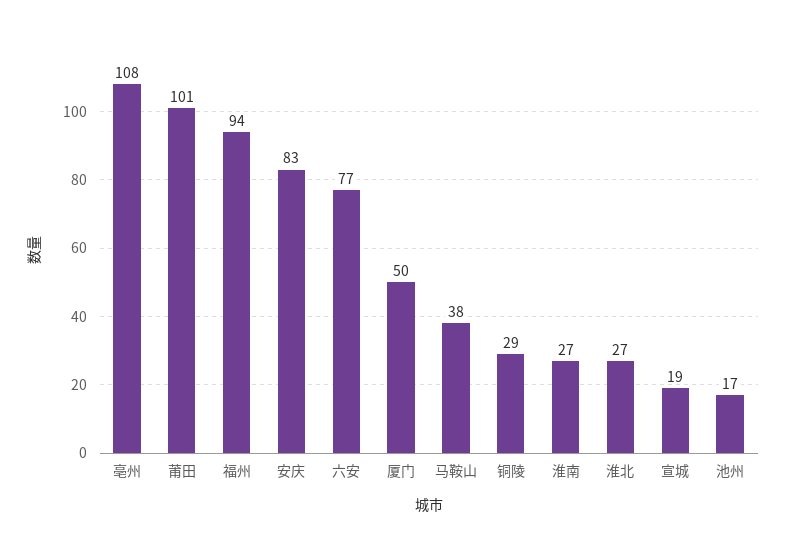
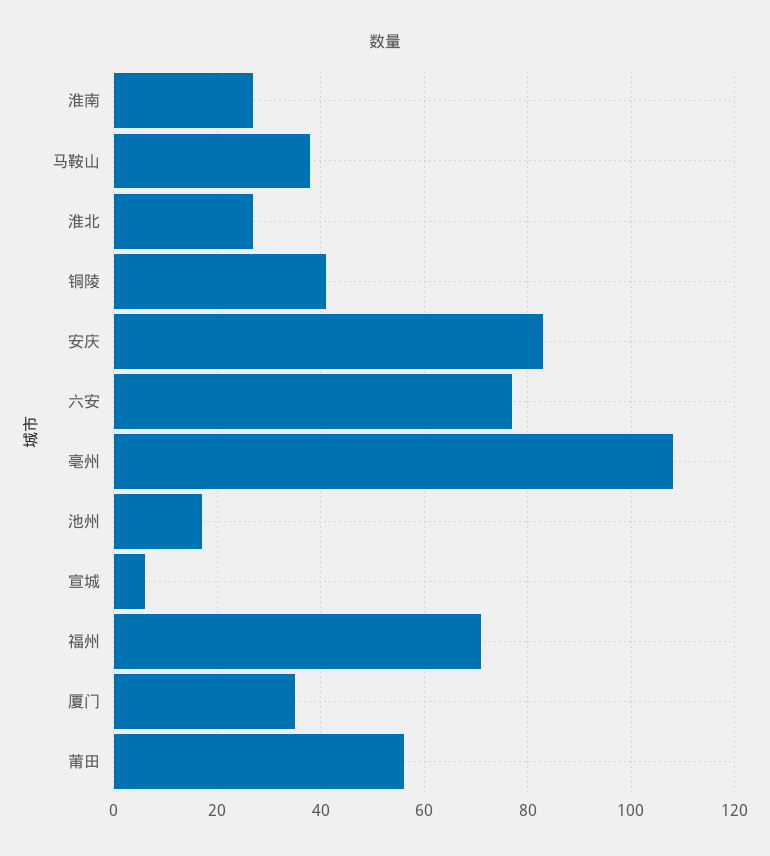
莆田: 101 -> 55
福州: 94 -> 70
厦门: 50 -> 35
铜陵: 29 -> 40
宣城: 19 -> 5

